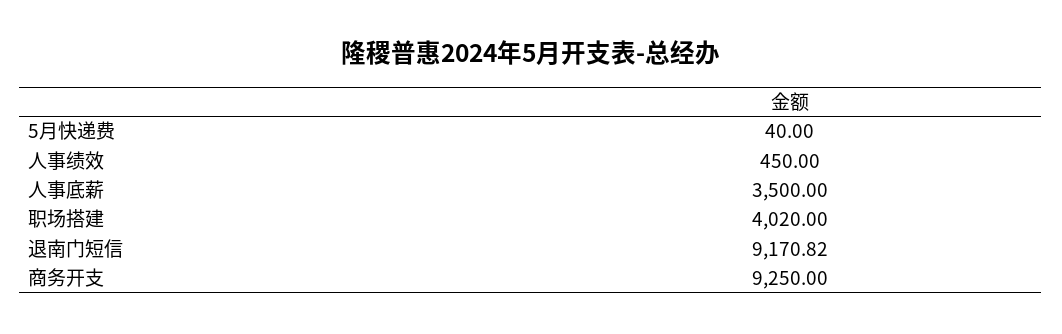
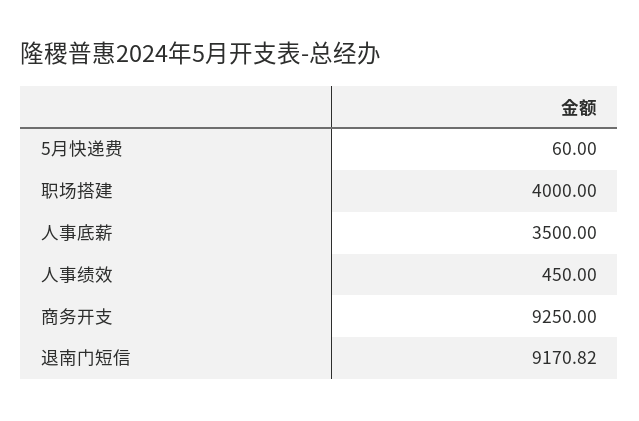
5月快递费: 40 -> 60
职场搭建: 4020 -> 4000

